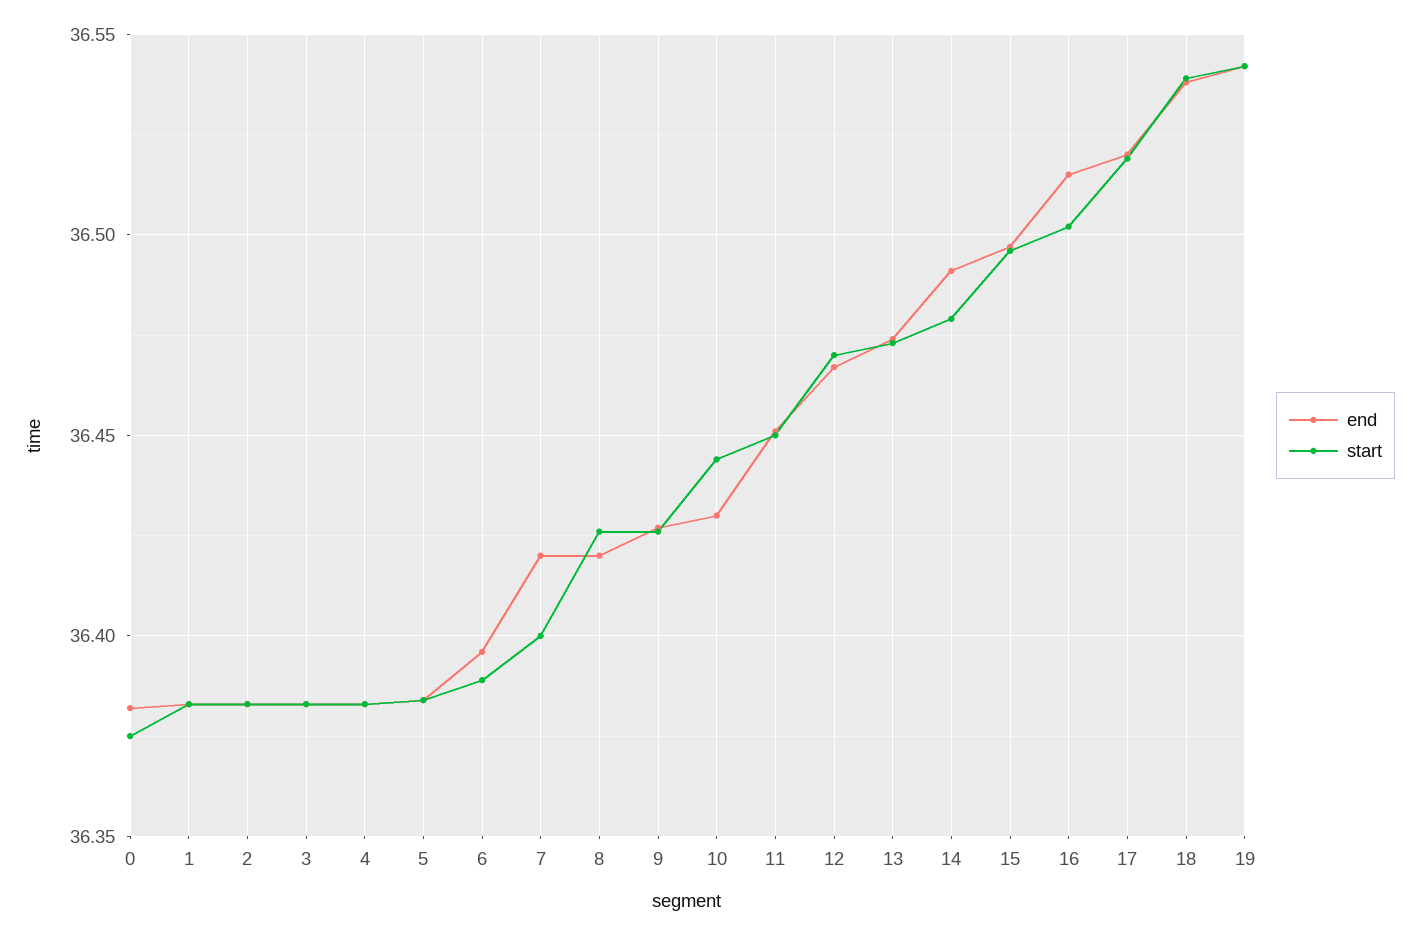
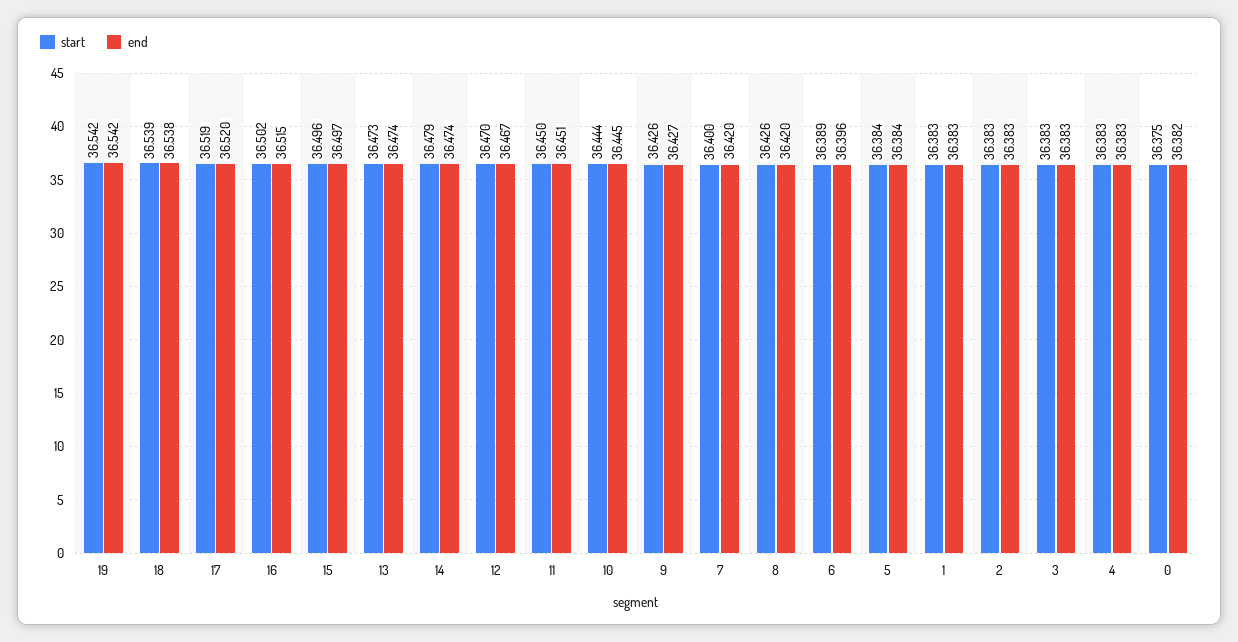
end, 10: 36.43 -> 36.445
end, 14: 36.49 -> 36.474

